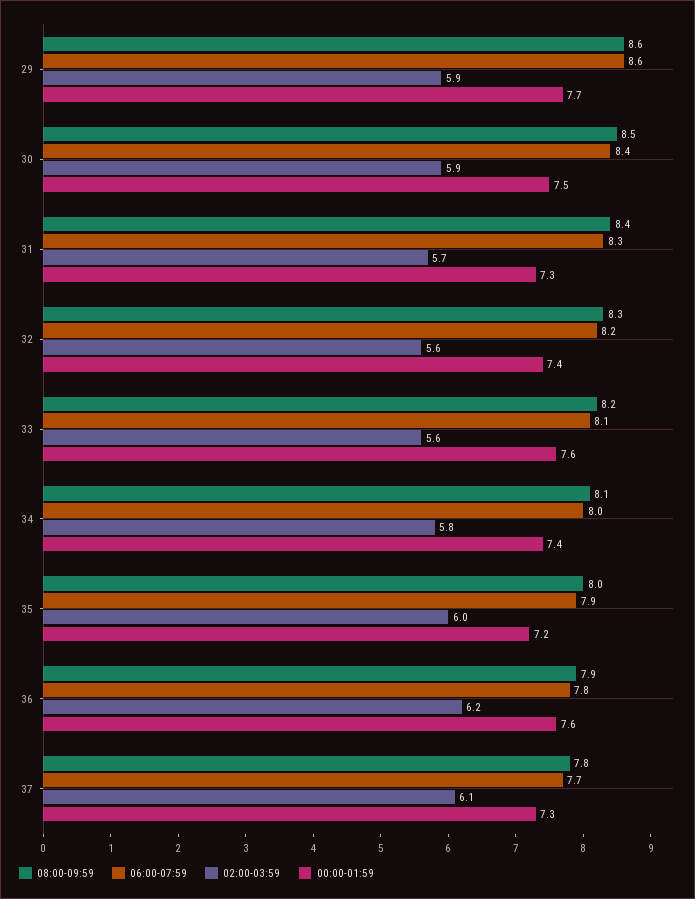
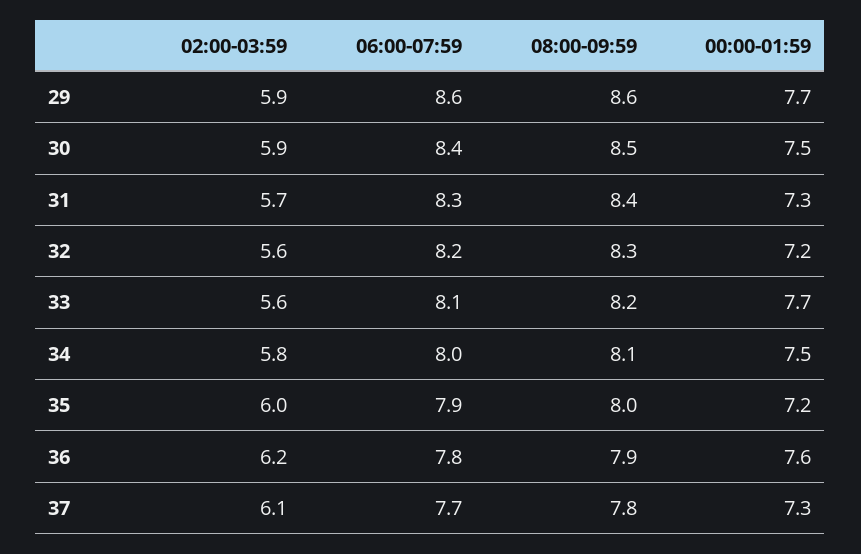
00:00-01:59, 32: 7.4 -> 7.2
00:00-01:59, 33: 7.6 -> 7.7
00:00-01:59, 34: 7.4 -> 7.5

